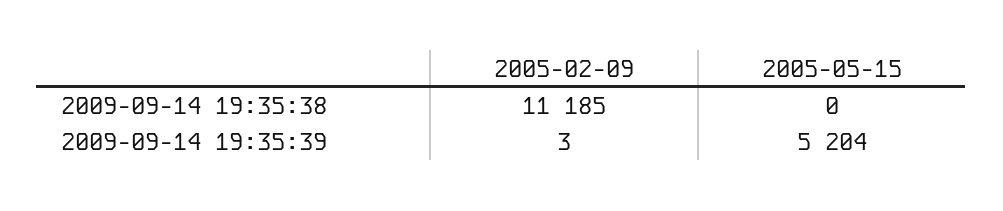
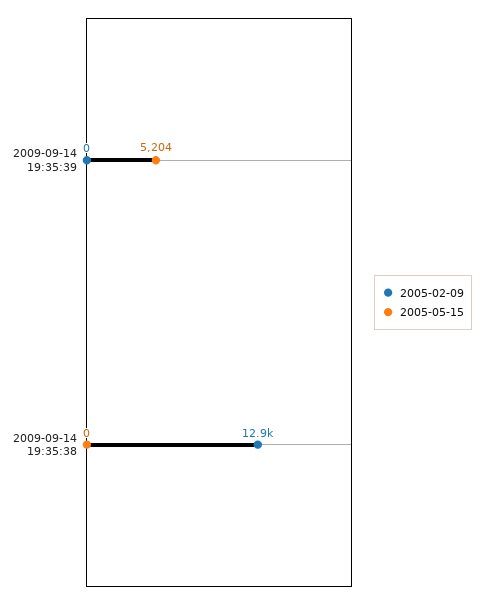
2005-02-09, 2009-09-14 19:35:38: 11185 -> 12900
2005-02-09, 2009-09-14 19:35:39: 3 -> 0

